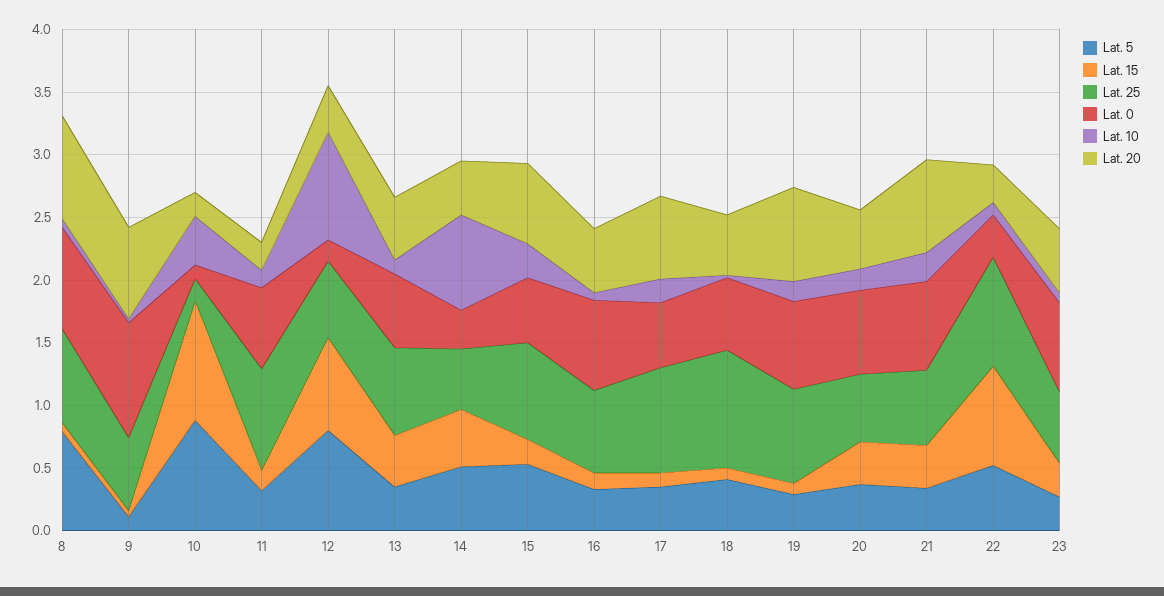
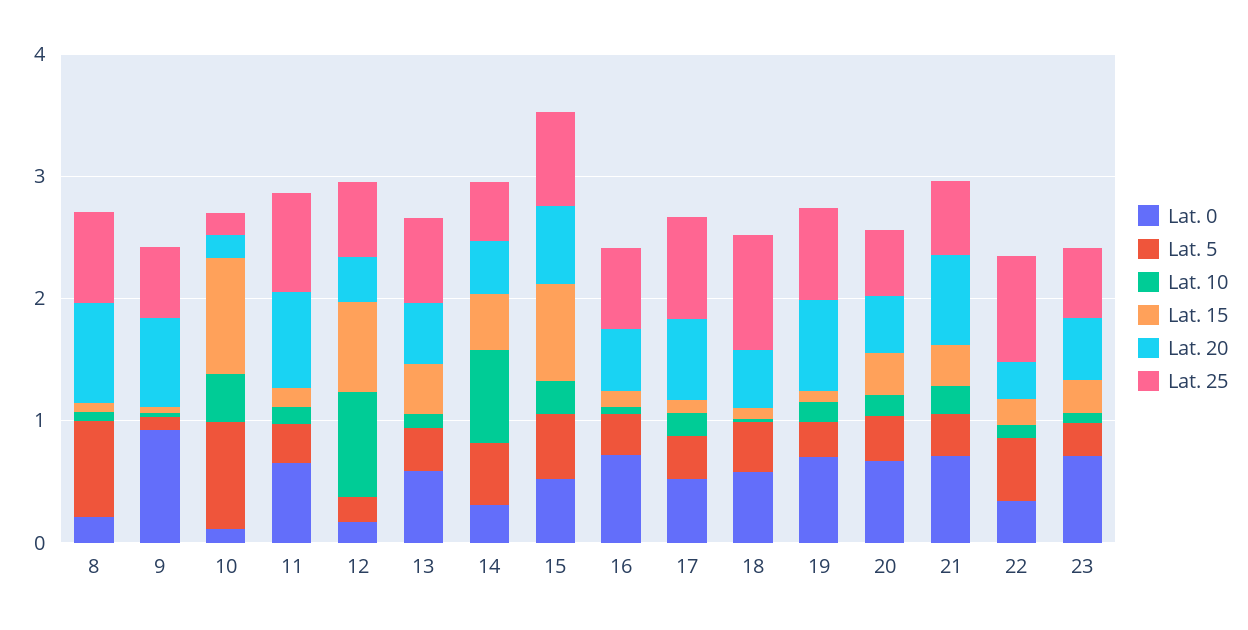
Lat. 0, 8: 0.8 -> 0.2
Lat. 20, 11: 0.2 -> 0.8
Lat. 5, 12: 0.8 -> 0.2
Lat. 15, 15: 0.2 -> 0.8
Lat. 15, 22: 0.8 -> 0.2

